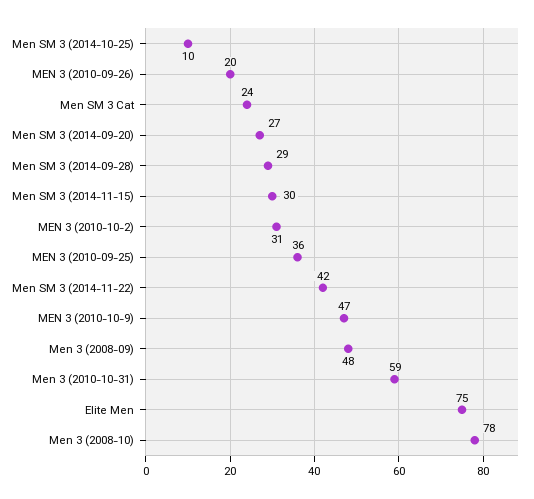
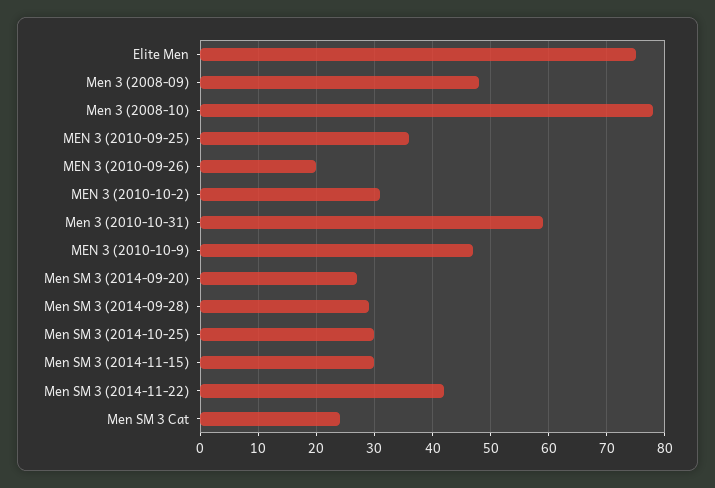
Men SM 3 (2014-10-25): 10 -> 30

